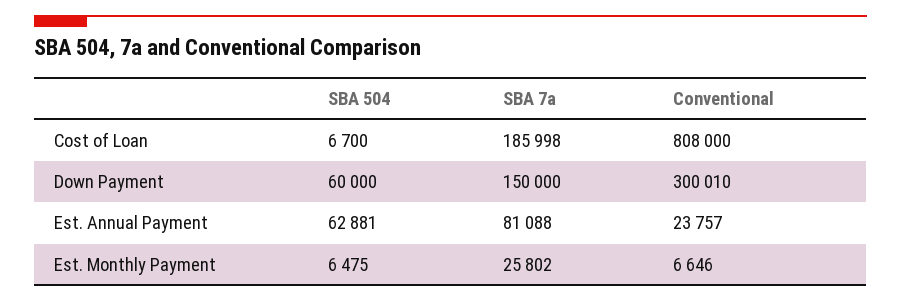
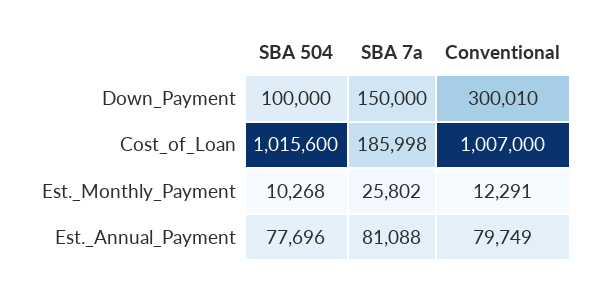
SBA 504, Cost of Loan: 6700 -> 1015600
Conventional, Cost of Loan: 808000 -> 1007000
SBA 504, Down Payment: 60000 -> 100000
SBA 504, Est. Annual Payment: 62881 -> 77696
Conventional, Est. Annual Payment: 23757 -> 79749
SBA 504, Est. Monthly Payment: 6475 -> 10268
Conventional, Est. Monthly Payment: 6646 -> 12291

